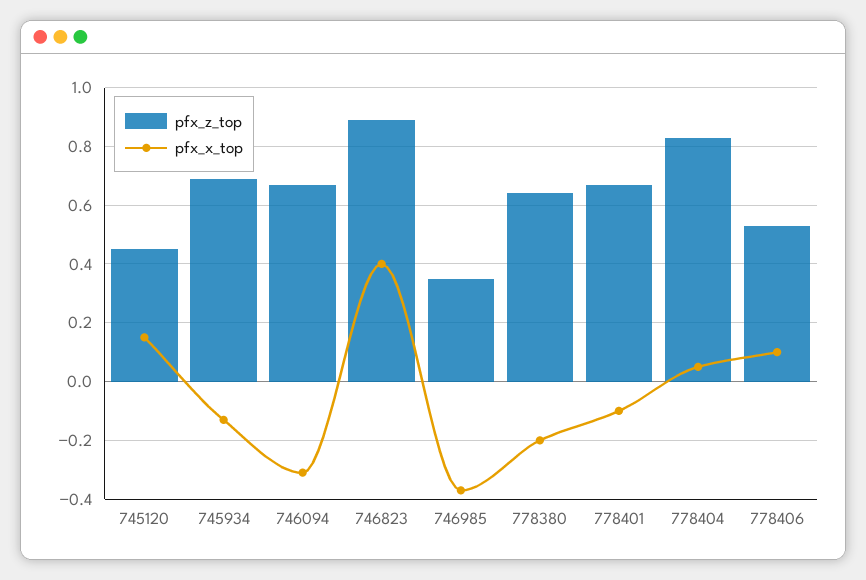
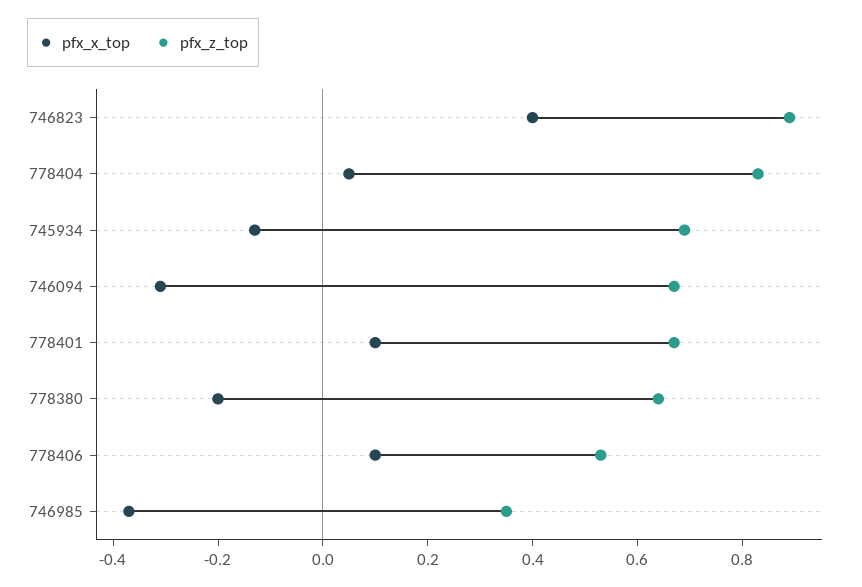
pfx_z_top, 745120: 0.45 -> none
pfx_x_top, 745120: 0.15 -> none
pfx_x_top, 778401: -0.1 -> 0.1

